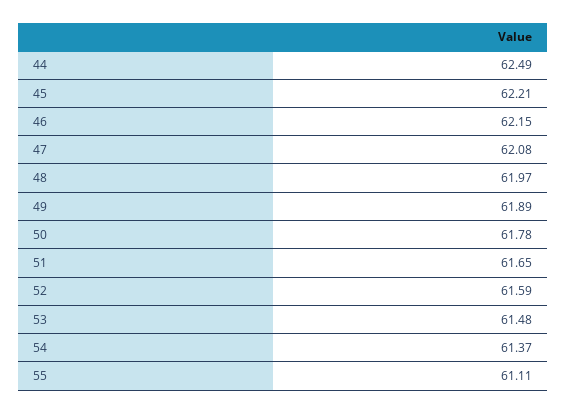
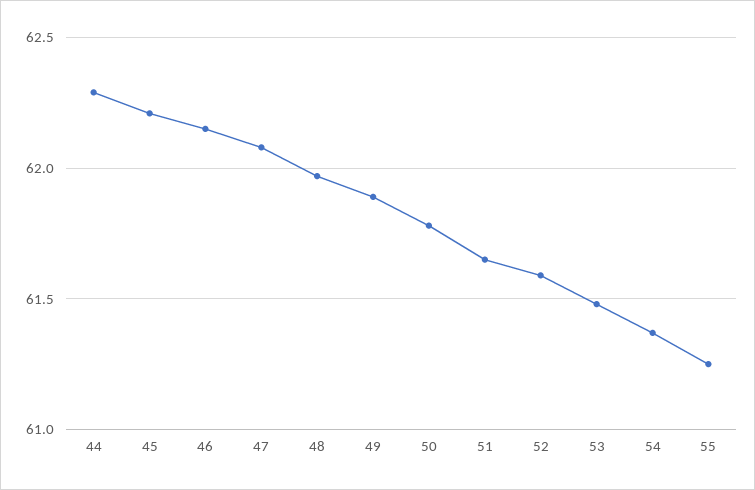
44: 62.49 -> 62.3
55: 61.11 -> 61.25

